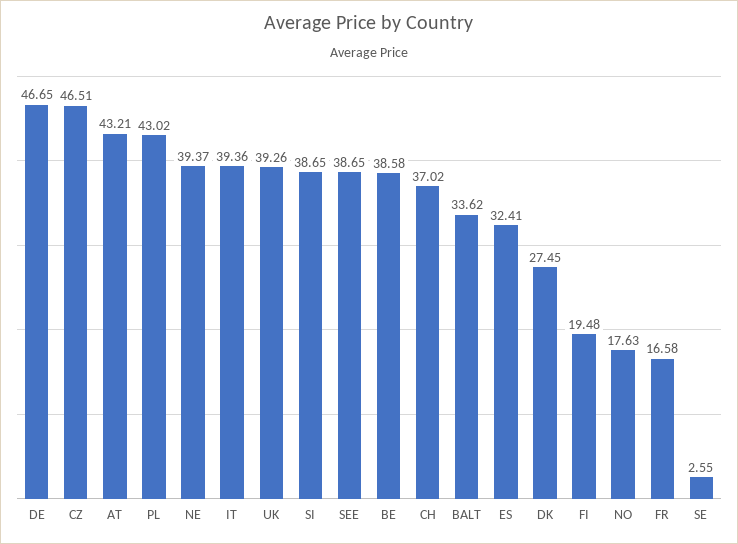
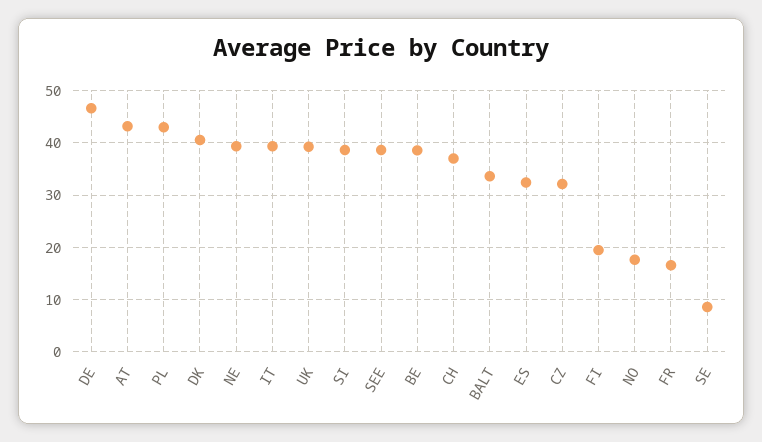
CZ: 46.51 -> 32
DK: 27.45 -> 40
SE: 2.55 -> 8

